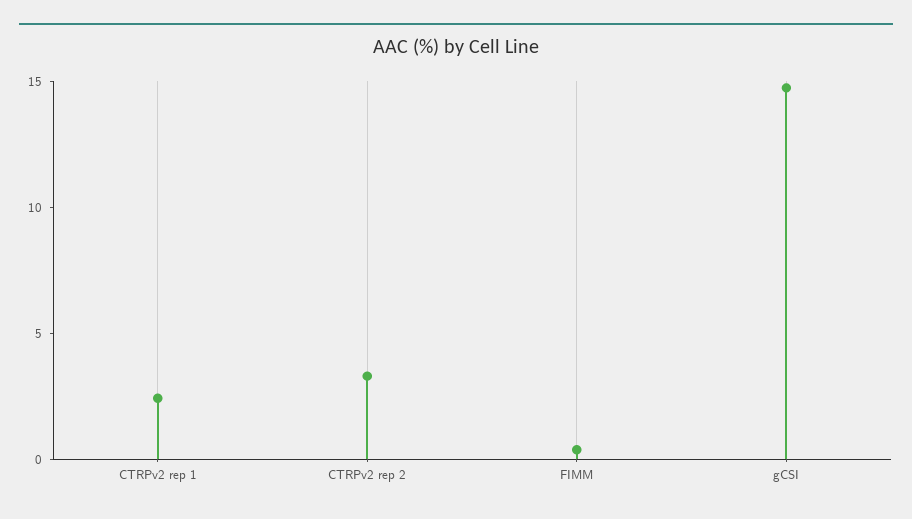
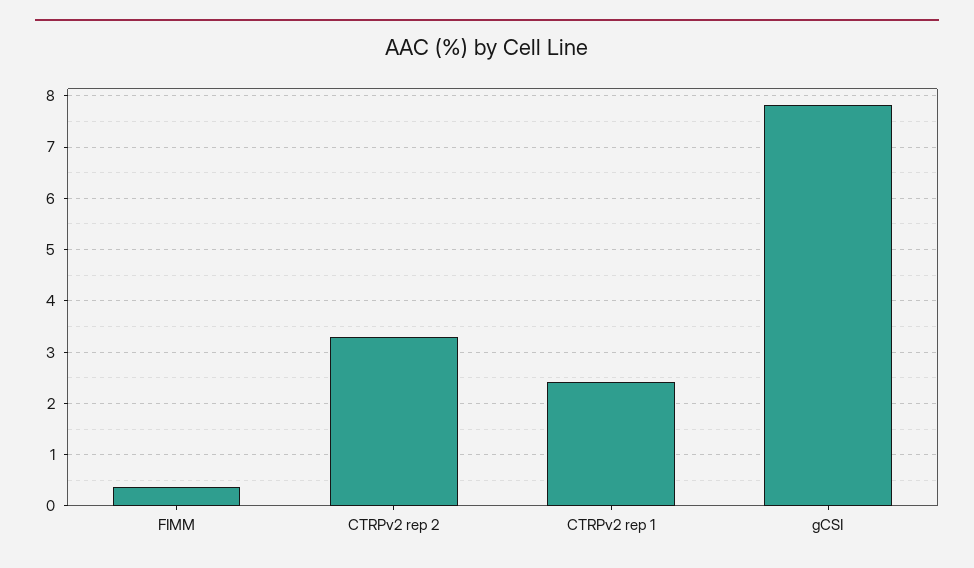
gCSI: 15 -> 7.8

